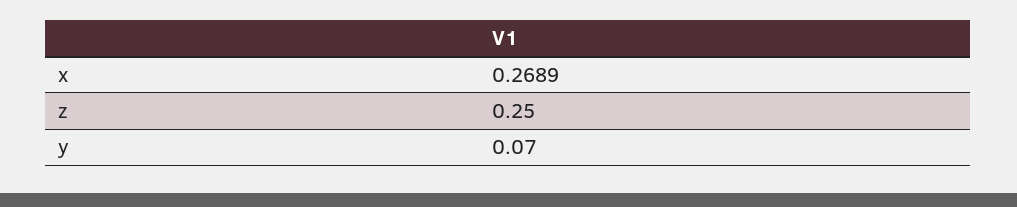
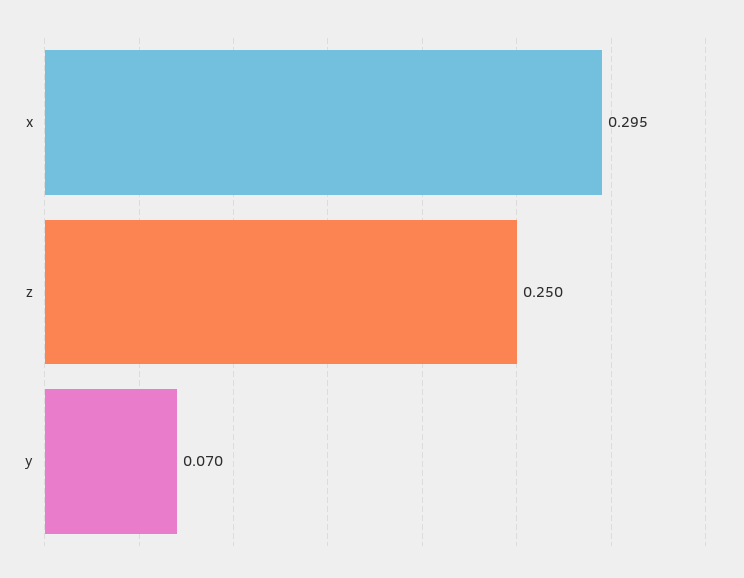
x: 0.2689 -> 0.295

